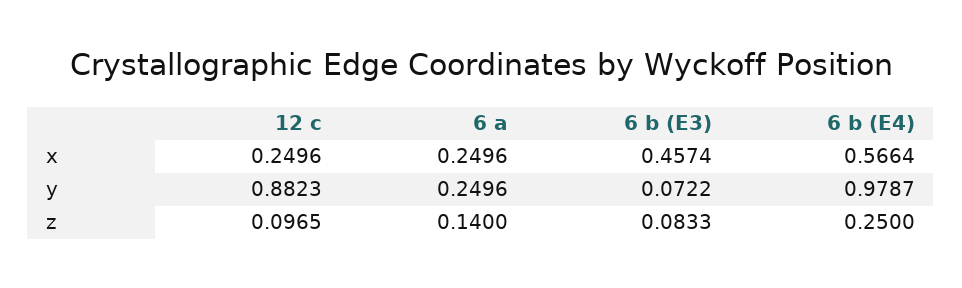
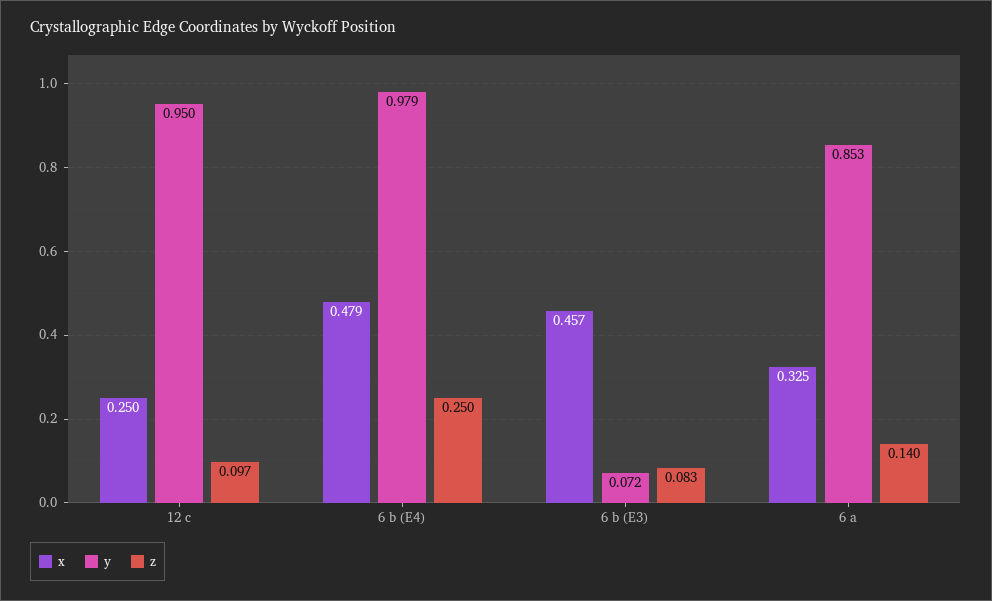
x, 6 a: 0.2496 -> 0.325
x, 6 b (E4): 0.5664 -> 0.479
y, 12 c: 0.8823 -> 0.95
y, 6 a: 0.2496 -> 0.853

